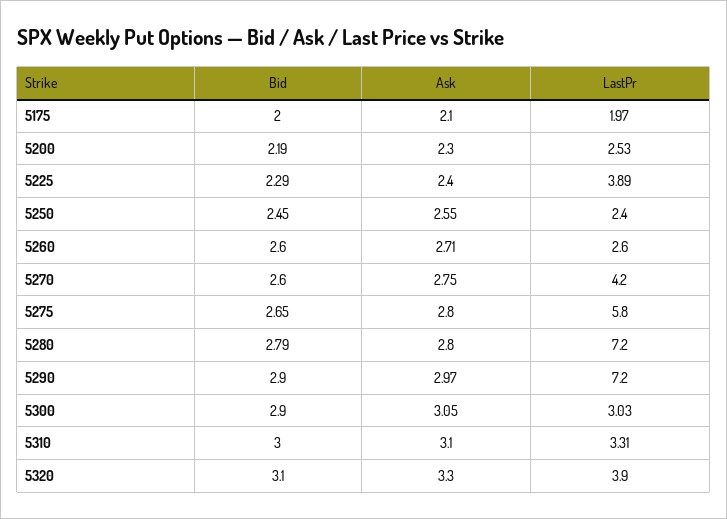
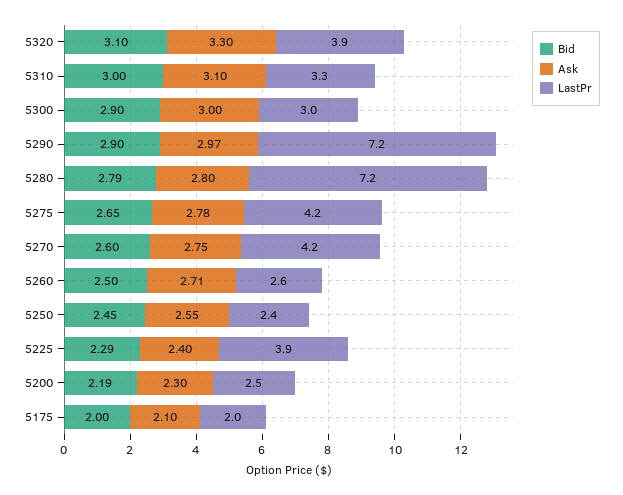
Bid, 5260: 2.6 -> 2.5
Ask, 5275: 2.8 -> 2.78
LastPr, 5275: 5.8 -> 4.2
Ask, 5300: 3.05 -> 3

